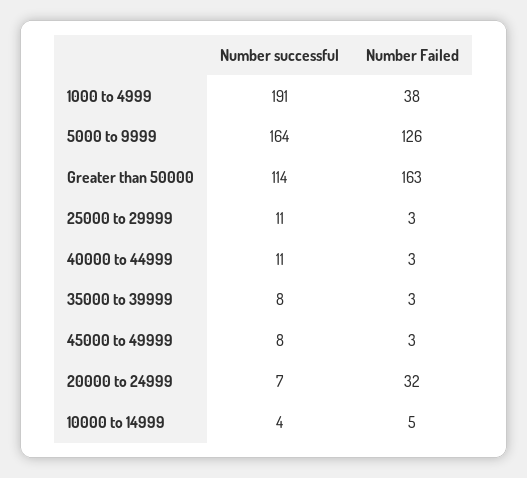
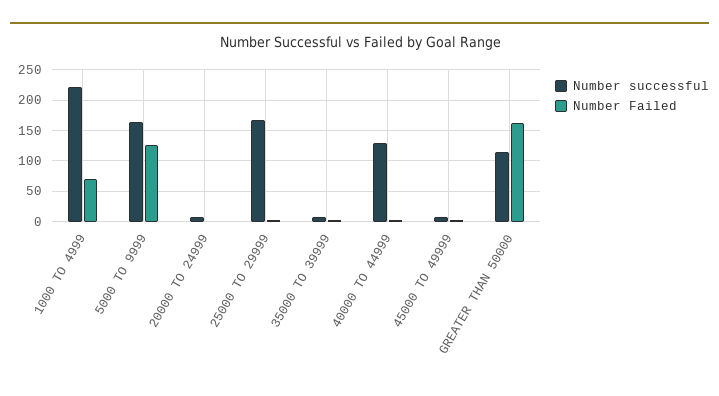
Number successful, 1000 to 4999: 191 -> 220
Number Failed, 1000 to 4999: 38 -> 70
Number successful, 25000 to 29999: 11 -> 170
Number successful, 40000 to 44999: 11 -> 130
Number Failed, 20000 to 24999: 32 -> 0
Number successful, 10000 to 14999: 4 -> none
Number Failed, 10000 to 14999: 5 -> none

